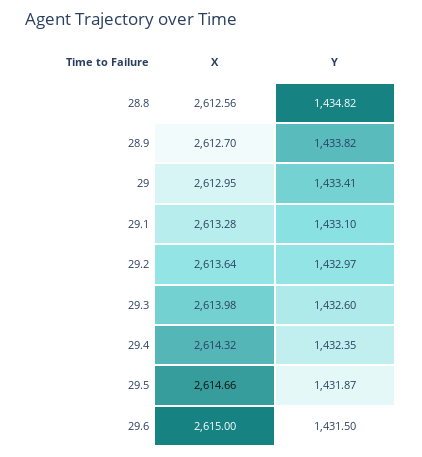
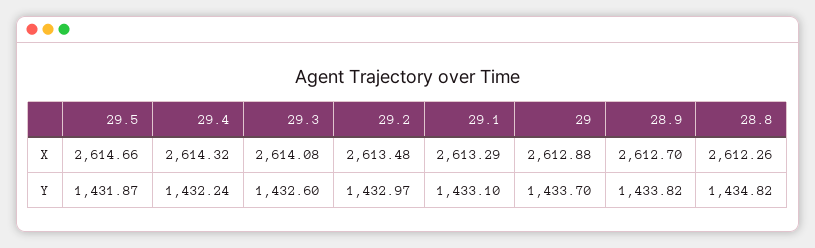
X, 28.8: 2612.56 -> 2612.26
X, 29: 2612.95 -> 2612.88
Y, 29: 1433.41 -> 1433.7
X, 29.1: 2613.28 -> 2613.29
X, 29.2: 2613.64 -> 2613.48
X, 29.3: 2613.98 -> 2614.08
Y, 29.4: 1432.35 -> 1432.24
X, 29.6: 2615 -> none
Y, 29.6: 1431.5 -> none

